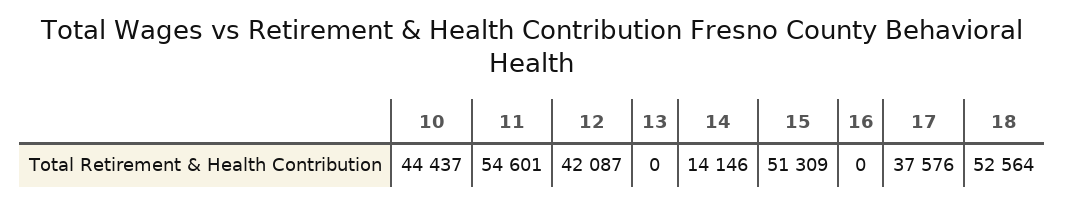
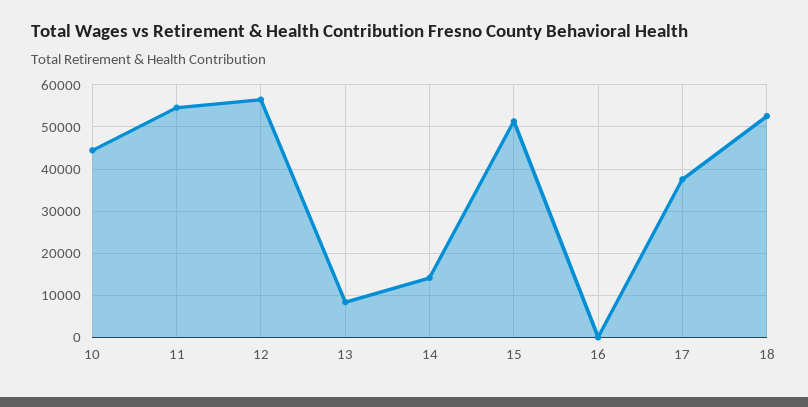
12: 42087 -> 56000
13: 0 -> 8000

